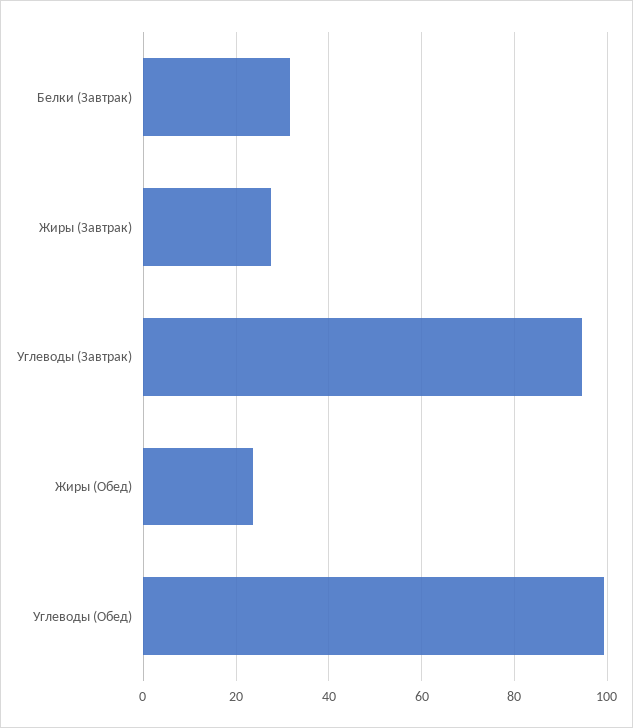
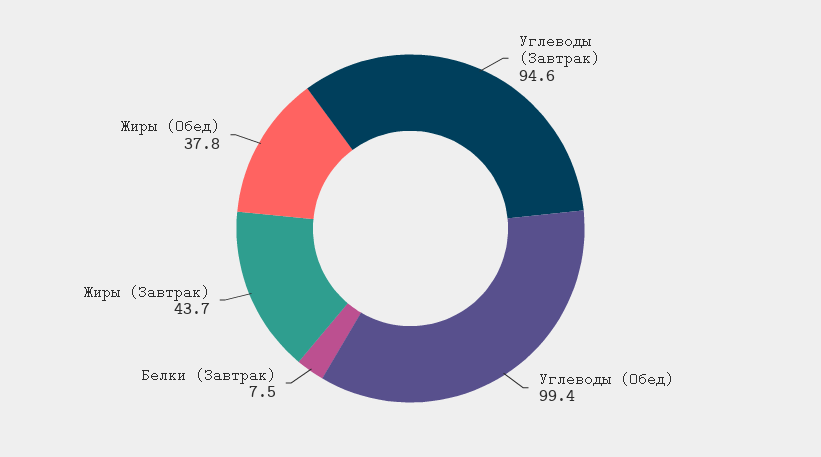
Белки (Завтрак): 32 -> 7.5
Жиры (Завтрак): 28 -> 43.7
Жиры (Обед): 24 -> 37.8

